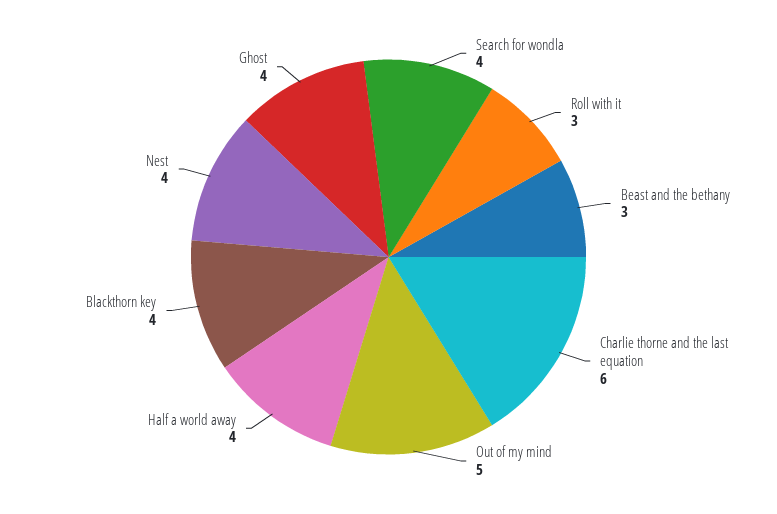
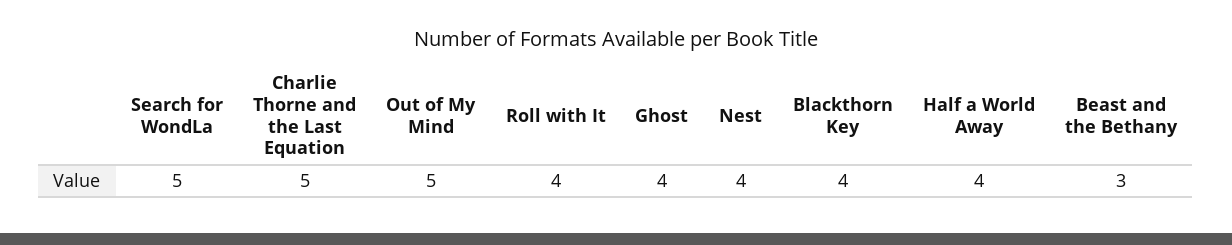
Search for wondla: 4 -> 5
Roll with it: 3 -> 4
Charlie thorne and the last equation: 6 -> 5

